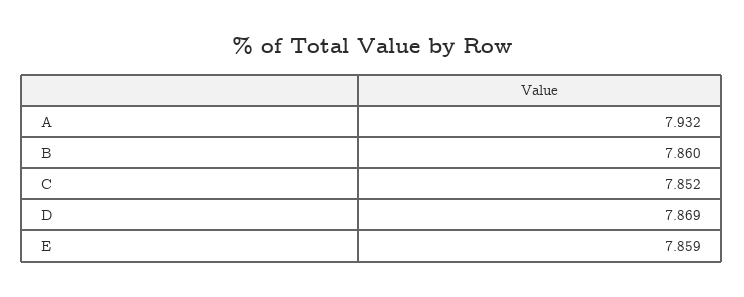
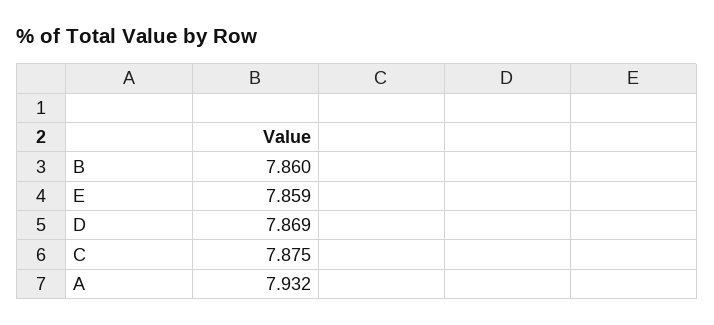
C: 7.852 -> 7.875

